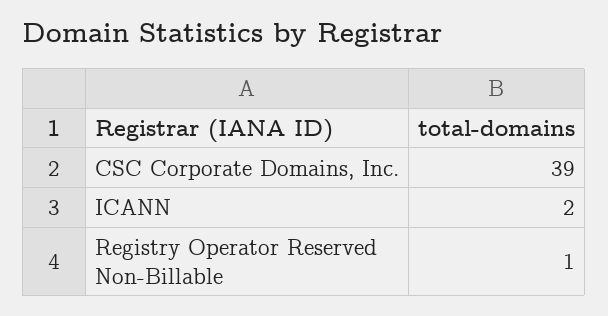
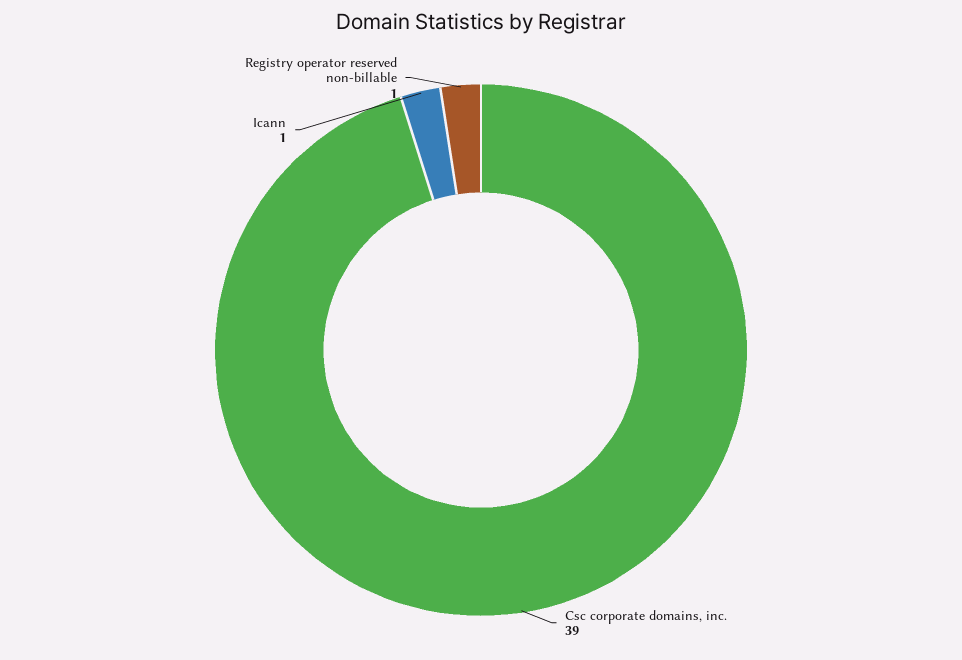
ICANN: 2 -> 1

